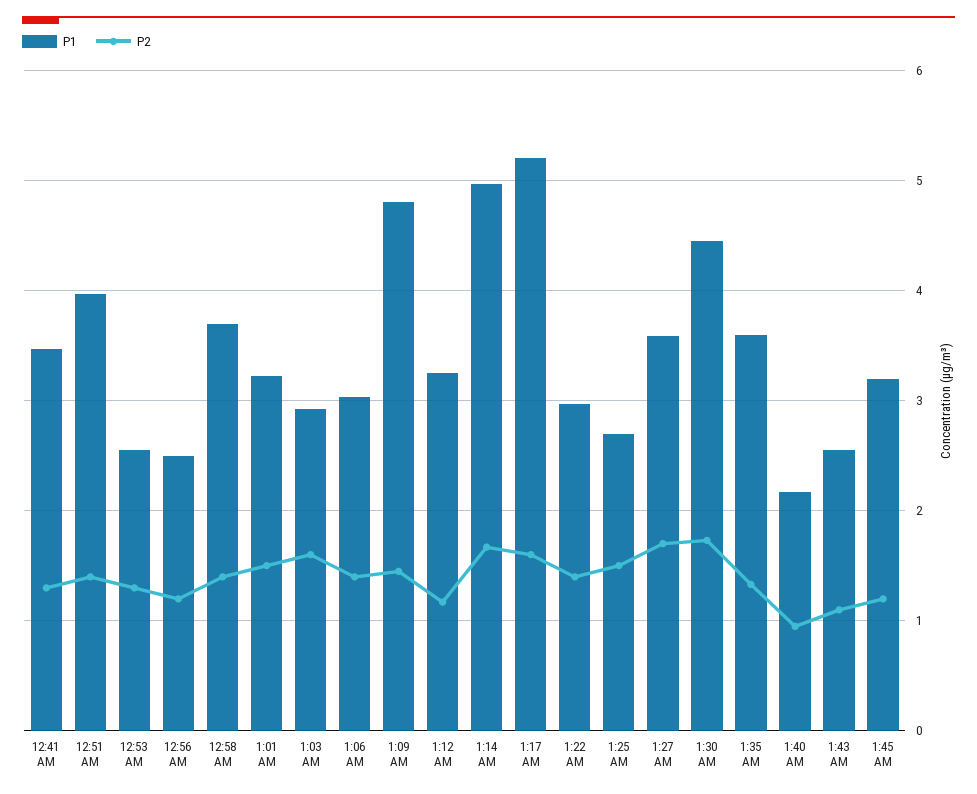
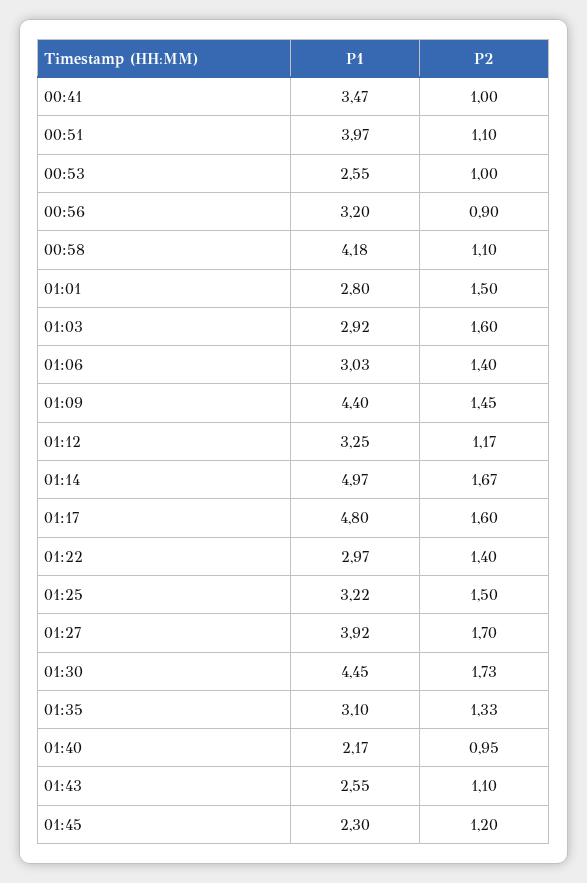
P2, 12:41 AM: 1.3 -> 1
P2, 12:51 AM: 1.4 -> 1.1
P2, 12:53 AM: 1.3 -> 1
P1, 12:56 AM: 2.5 -> 3.2
P2, 12:56 AM: 1.2 -> 0.9
P1, 12:58 AM: 3.7 -> 4.18
P2, 12:58 AM: 1.4 -> 1.1
P1, 1:01 AM: 3.2 -> 2.8
P1, 1:09 AM: 4.8 -> 4.4
P1, 1:17 AM: 5.2 -> 4.8
P1, 1:25 AM: 2.7 -> 3.22
P1, 1:27 AM: 3.6 -> 3.92
P1, 1:35 AM: 3.6 -> 3.1
P1, 1:45 AM: 3.2 -> 2.3

